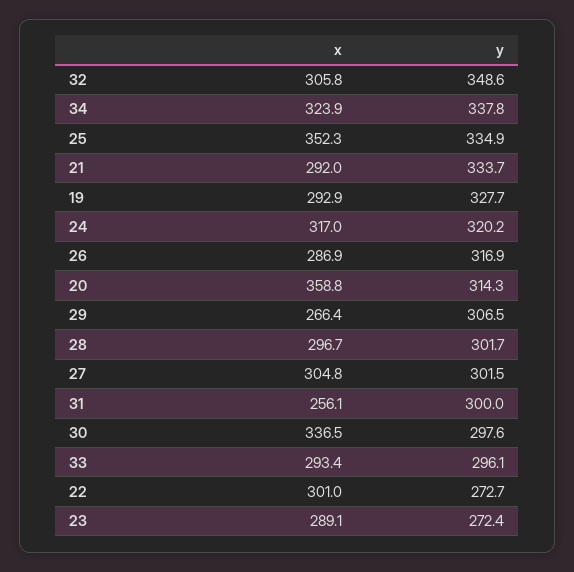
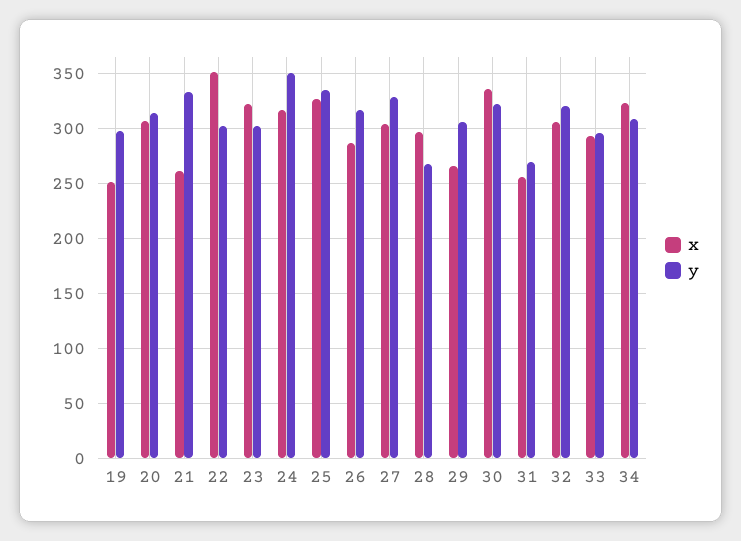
y, 32: 348.6 -> 320
y, 34: 337.8 -> 310
x, 25: 352.3 -> 330
x, 21: 292 -> 260
x, 19: 292.9 -> 250
y, 19: 327.7 -> 300
y, 24: 320.2 -> 350
x, 20: 358.8 -> 310
y, 28: 301.7 -> 270
y, 27: 301.5 -> 330
y, 31: 300 -> 270
y, 30: 297.6 -> 320
x, 22: 301 -> 350
y, 22: 272.7 -> 300
x, 23: 289.1 -> 320
y, 23: 272.4 -> 300

